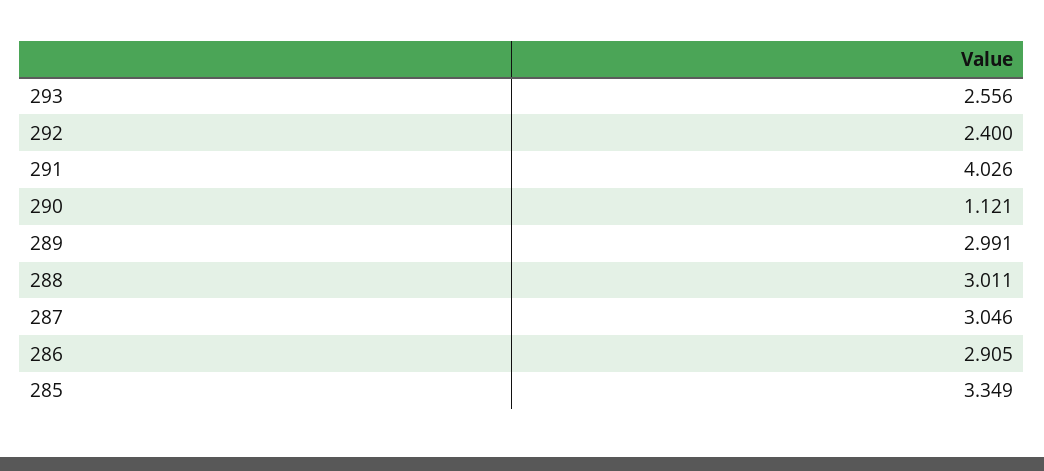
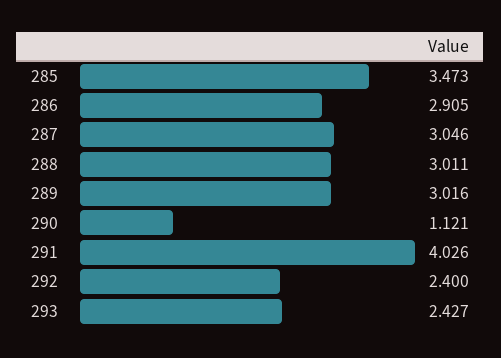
293: 2.556 -> 2.427
289: 2.991 -> 3.016
285: 3.349 -> 3.473

